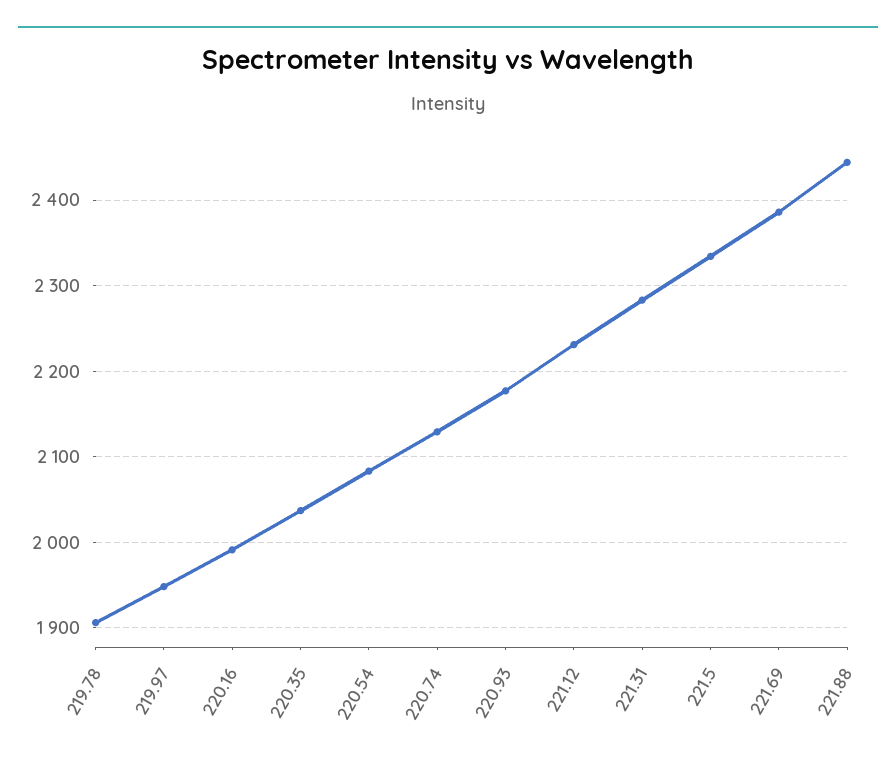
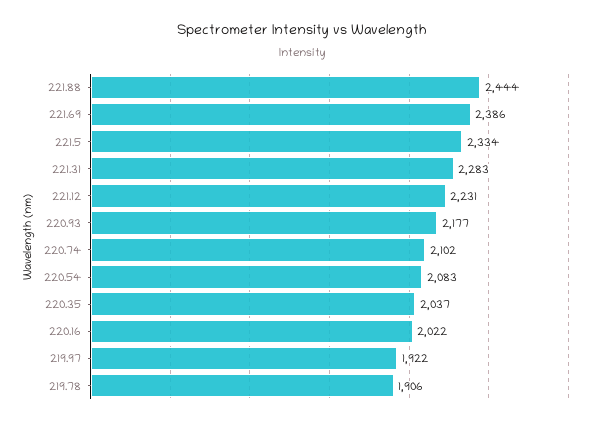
219.97: 1950 -> 1922
220.16: 1990 -> 2022
220.74: 2130 -> 2102

